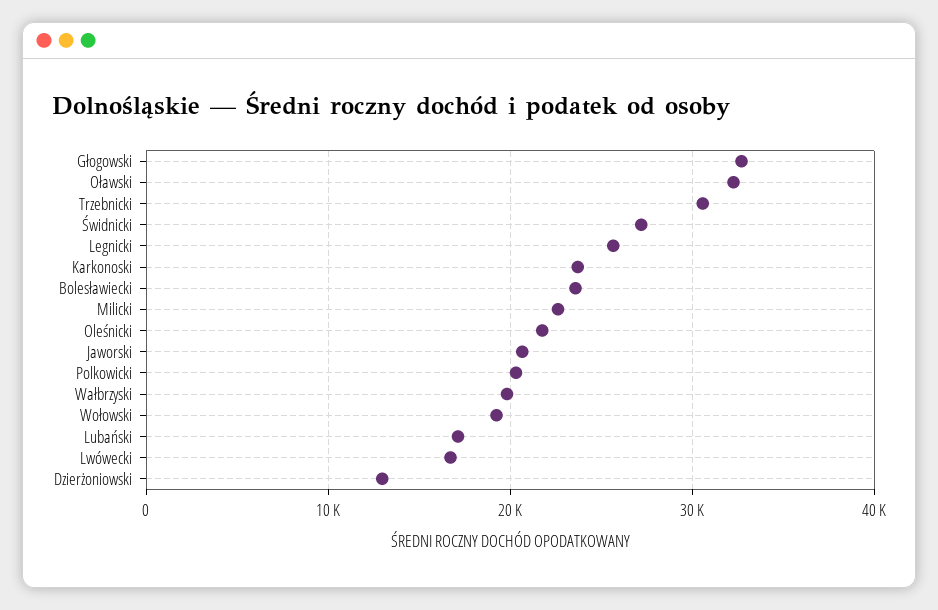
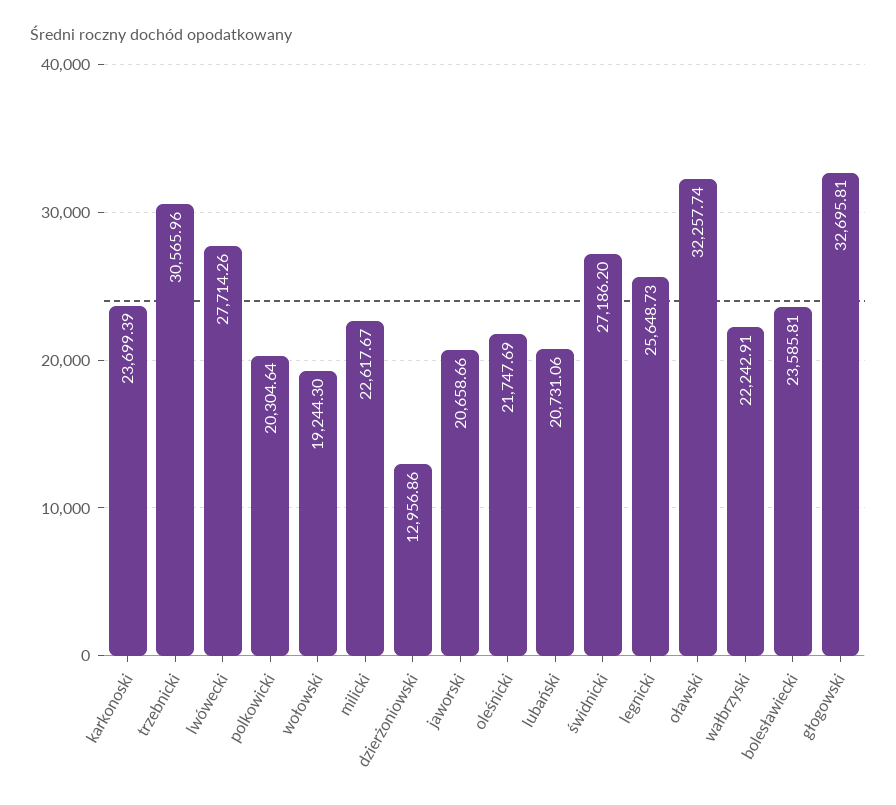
Wałbrzyski: 20000 -> 22242.91
Lubański: 17000 -> 20731.06
Lwówecki: 17000 -> 27714.26

